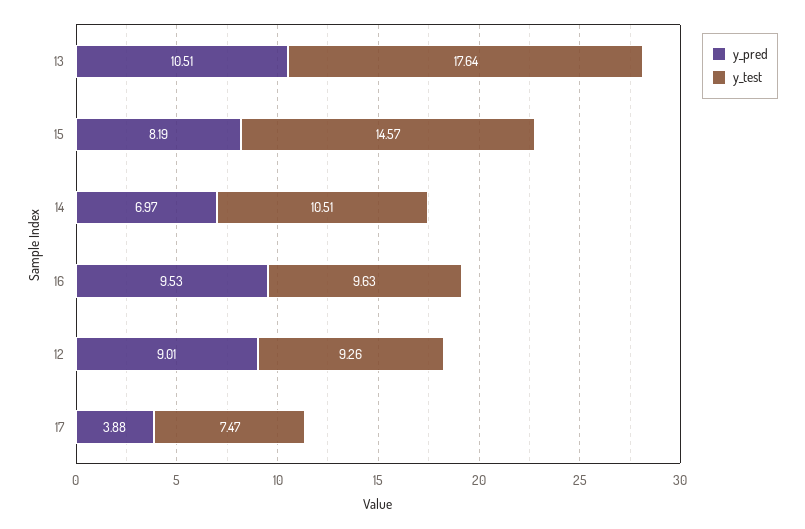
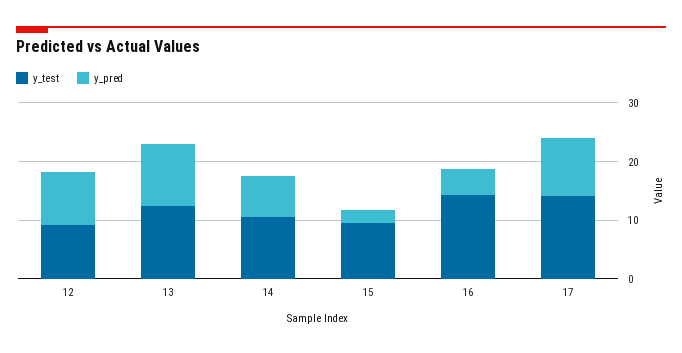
y_test, 13: 17.64 -> 12
y_pred, 15: 8.19 -> 2
y_test, 15: 14.57 -> 10
y_pred, 16: 9.53 -> 4
y_test, 16: 9.63 -> 14
y_pred, 17: 3.88 -> 10
y_test, 17: 7.47 -> 14

